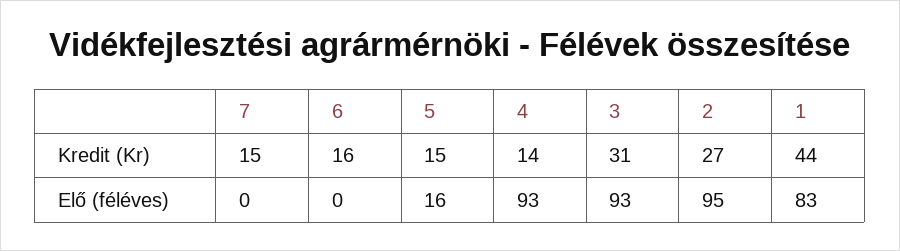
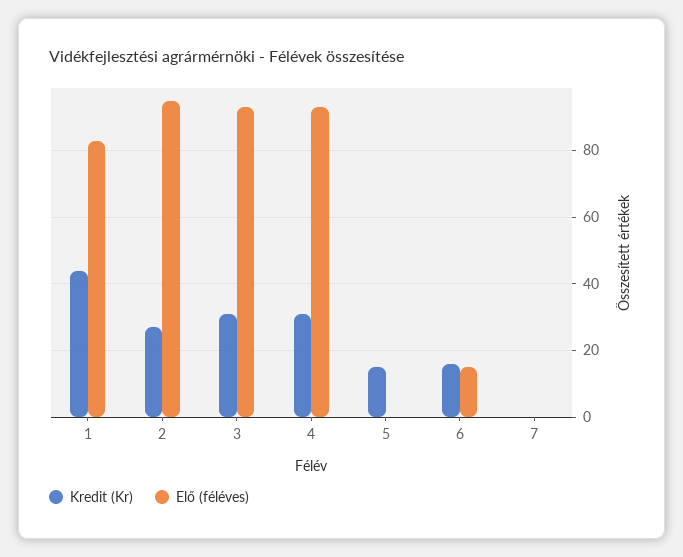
Kredit (Kr), 7: 15 -> 0
Kredit (Kr), 4: 14 -> 30
Elő (féléves), 6: 0 -> 15
Elő (féléves), 5: 16 -> 0

